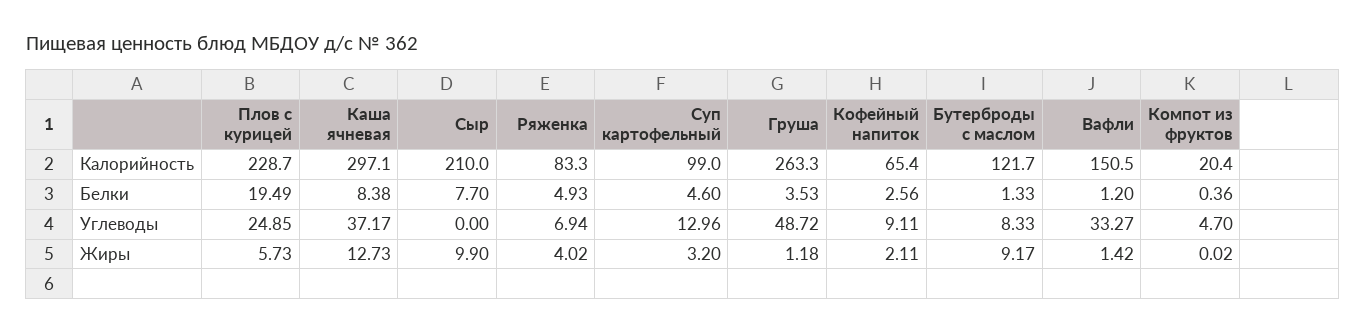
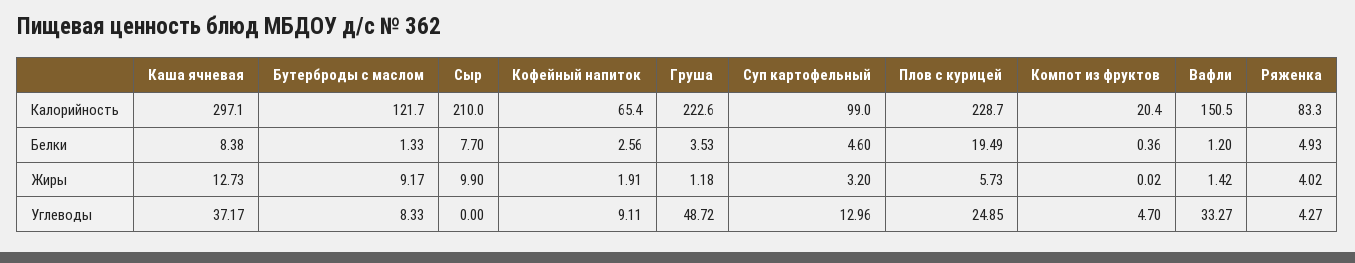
Груша, Калорийность: 263.3 -> 222.6
Ряженка, Углеводы: 6.94 -> 4.27
Кофейный напиток, Жиры: 2.11 -> 1.91

